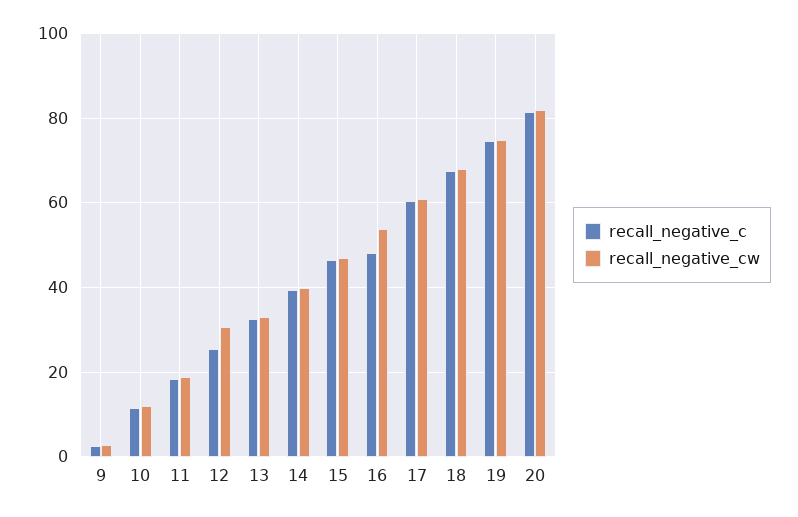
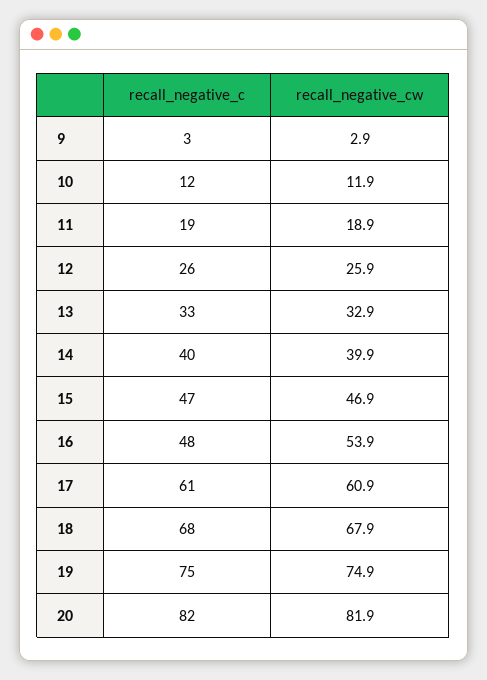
recall_negative_cw, 12: 30 -> 25.9

